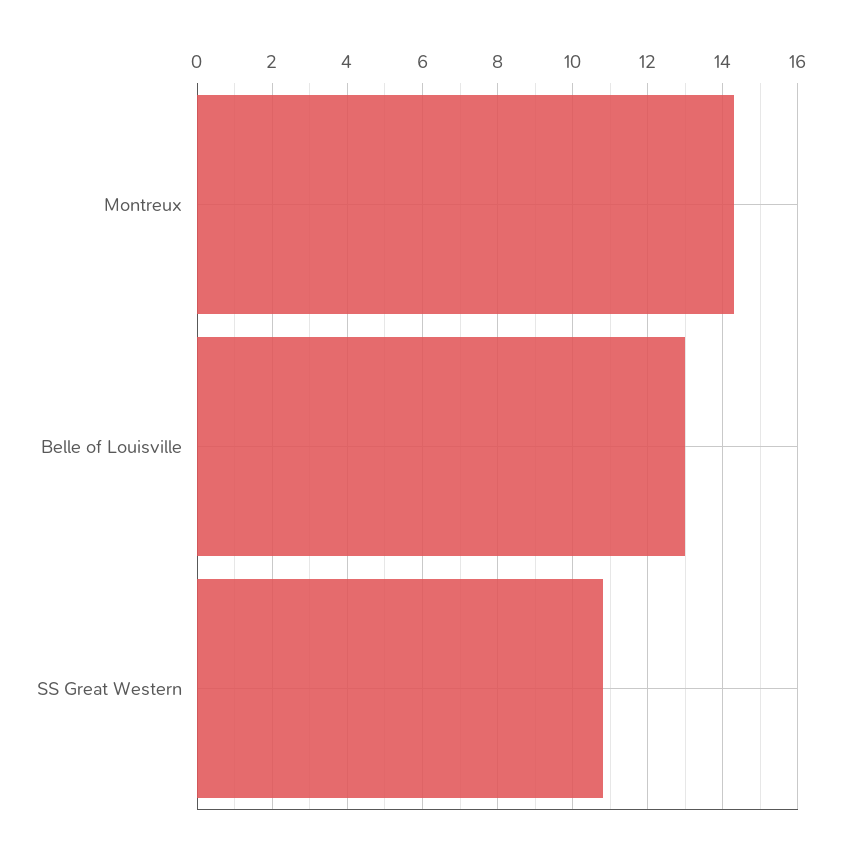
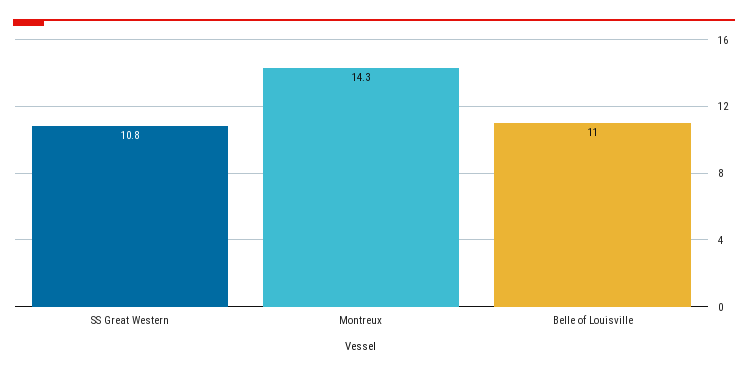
Belle of Louisville: 13 -> 11

